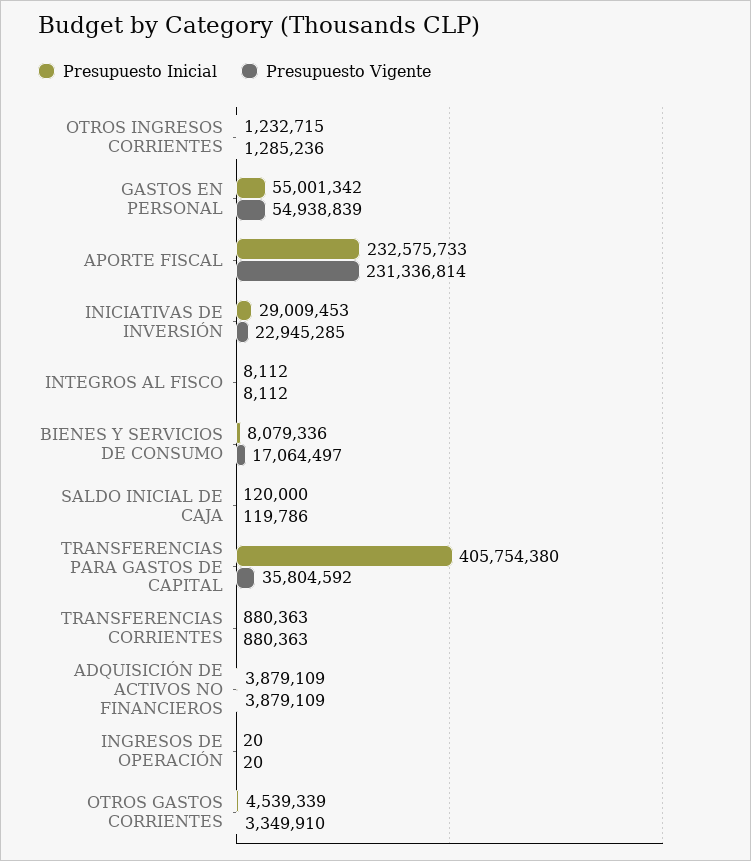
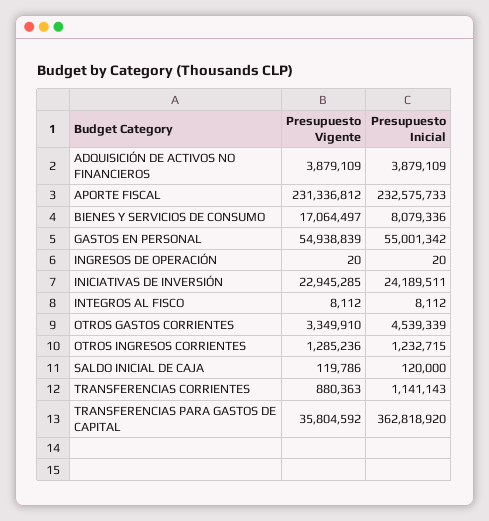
Presupuesto Vigente, APORTE FISCAL: 231336814 -> 231336812
Presupuesto Inicial, INICIATIVAS DE INVERSIÓN: 29009453 -> 24189511
Presupuesto Inicial, TRANSFERENCIAS PARA GASTOS DE CAPITAL: 405754380 -> 362818920
Presupuesto Inicial, TRANSFERENCIAS CORRIENTES: 880363 -> 1141143

